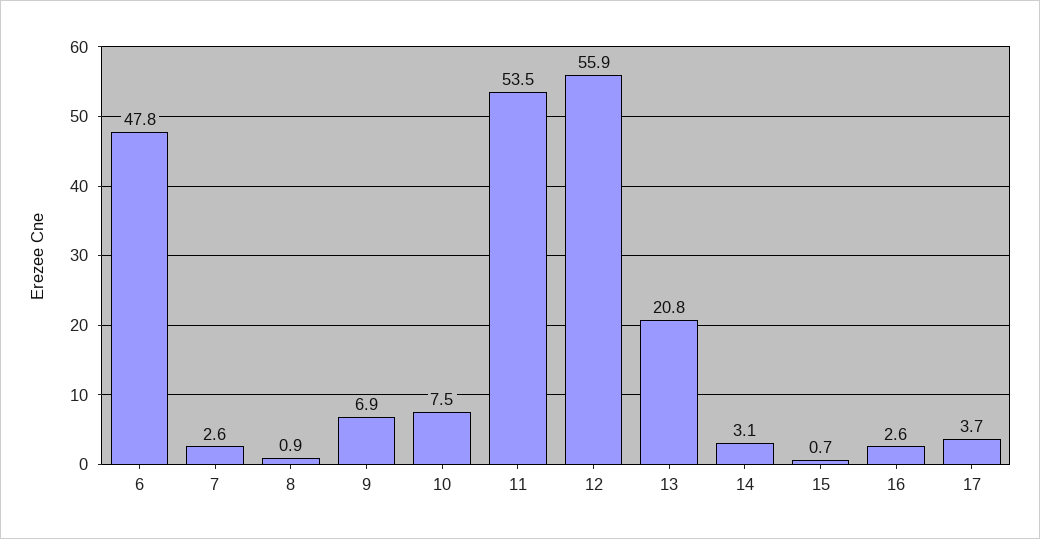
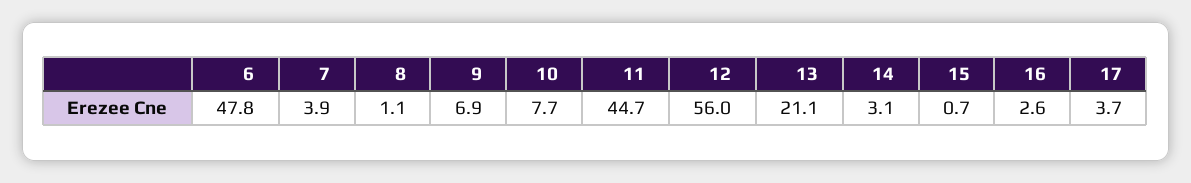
7: 2.6 -> 3.9
8: 0.9 -> 1.1
10: 7.5 -> 7.7
11: 53.5 -> 44.7
12: 55.9 -> 56
13: 20.8 -> 21.1

